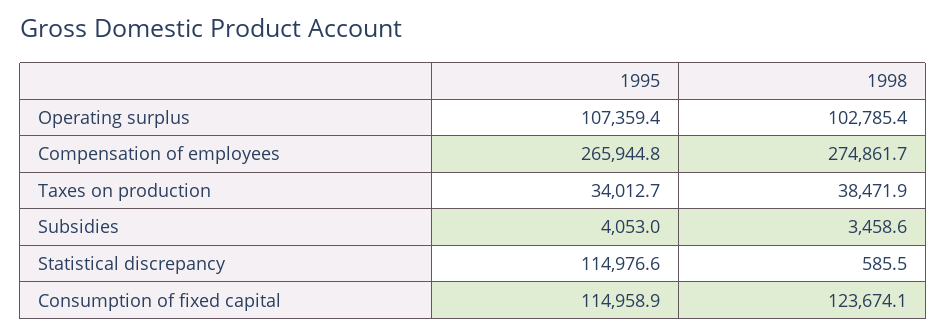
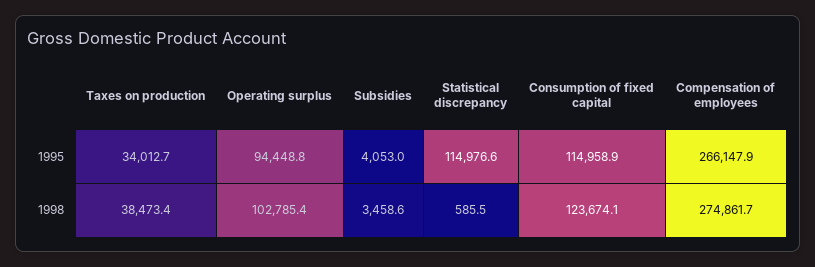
1995, Operating surplus: 107359.4 -> 94448.8
1995, Compensation of employees: 265944.8 -> 266147.9
1998, Taxes on production: 38471.9 -> 38473.4

